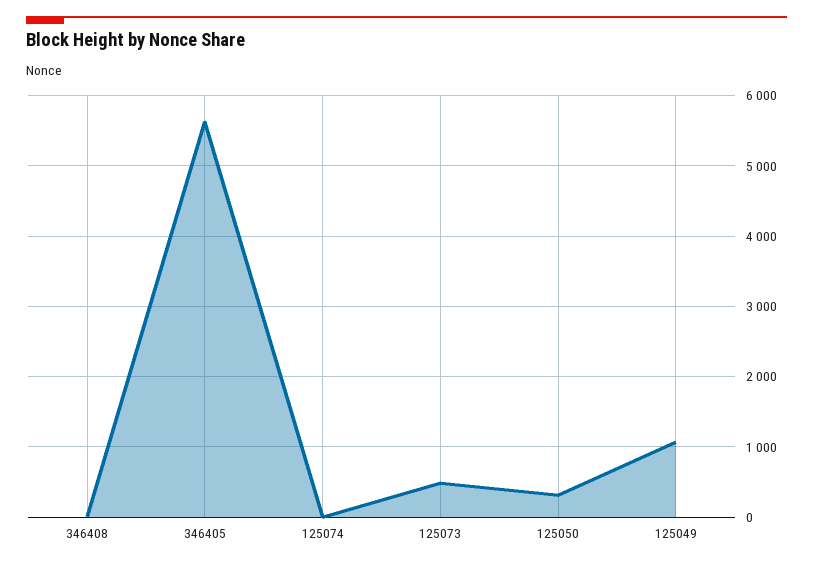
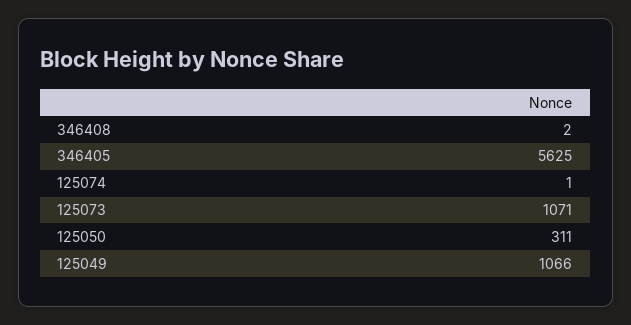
125073: 500 -> 1071

